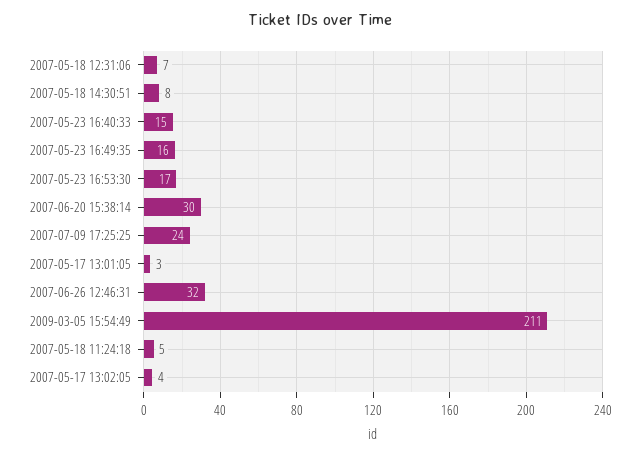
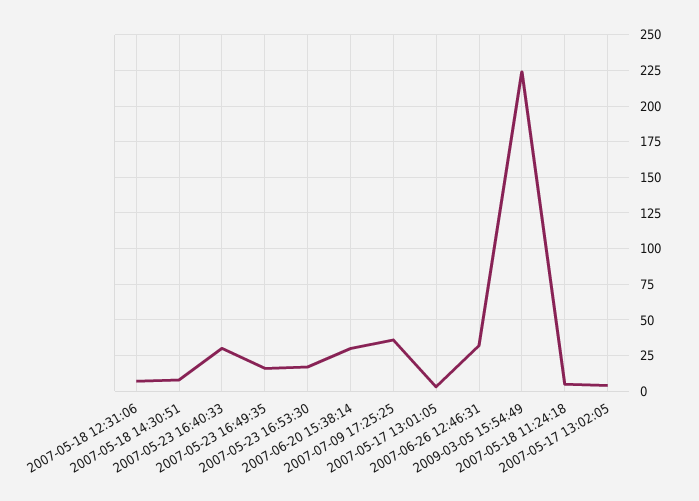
2007-05-23 16:40:33: 15 -> 30
2007-07-09 17:25:25: 24 -> 35
2009-03-05 15:54:49: 211 -> 225

